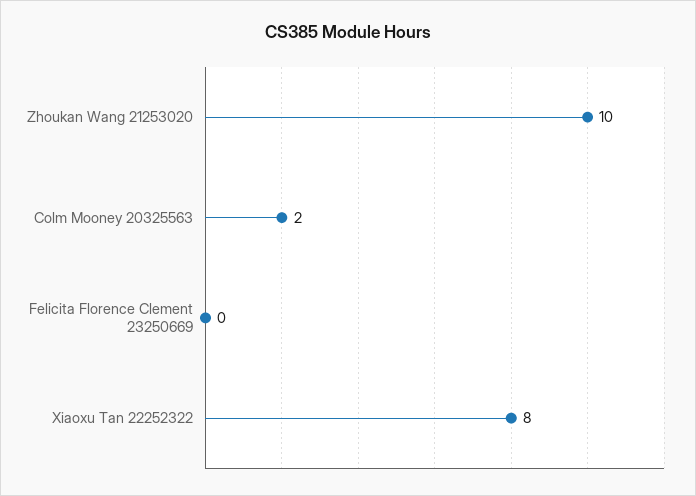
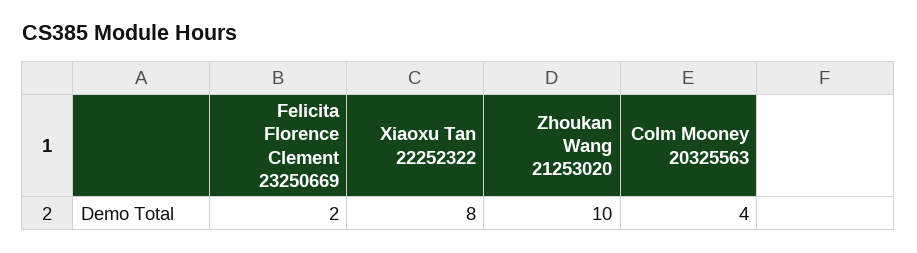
Colm Mooney 20325563: 2 -> 4
Felicita Florence Clement 23250669: 0 -> 2

